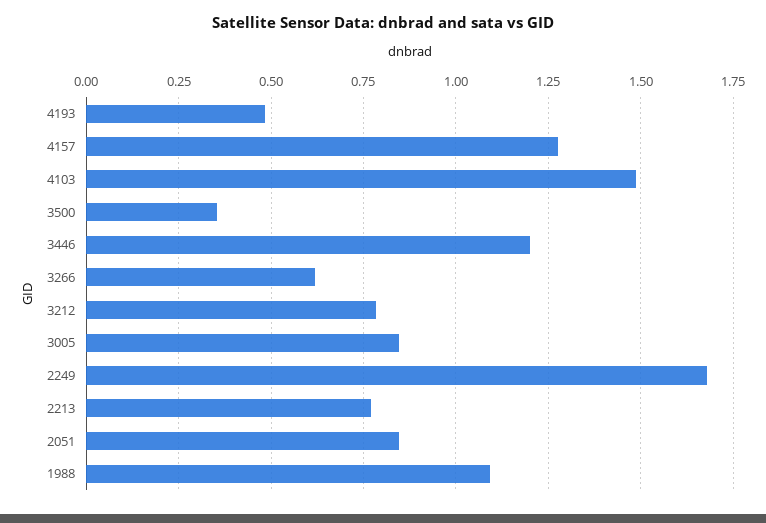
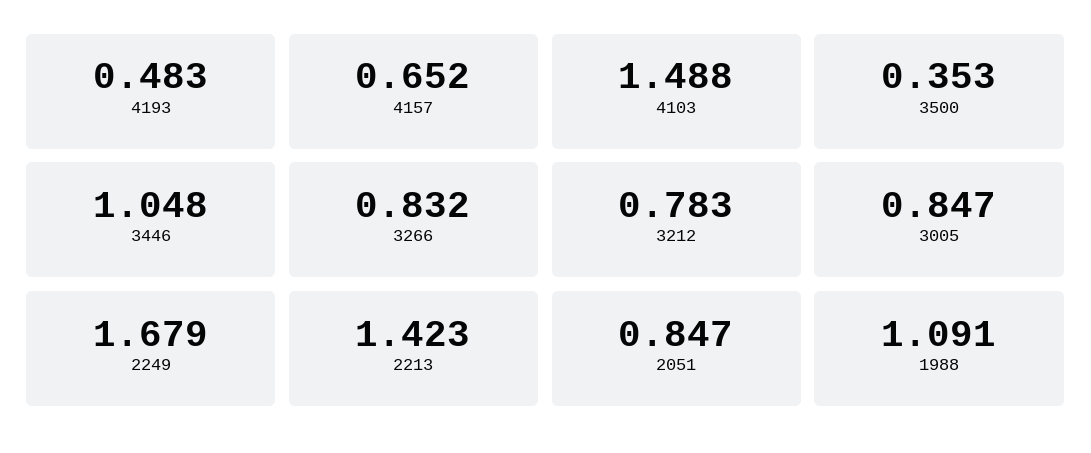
4157: 1.275 -> 0.652
3446: 1.2 -> 1.048
3266: 0.625 -> 0.832
2213: 0.775 -> 1.423

